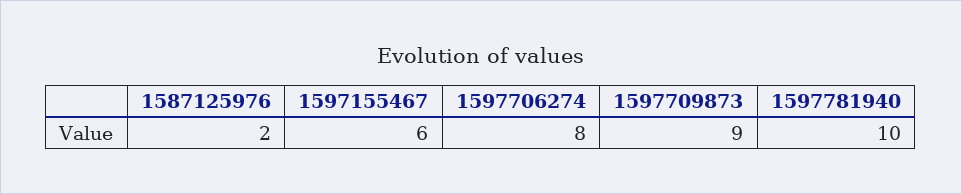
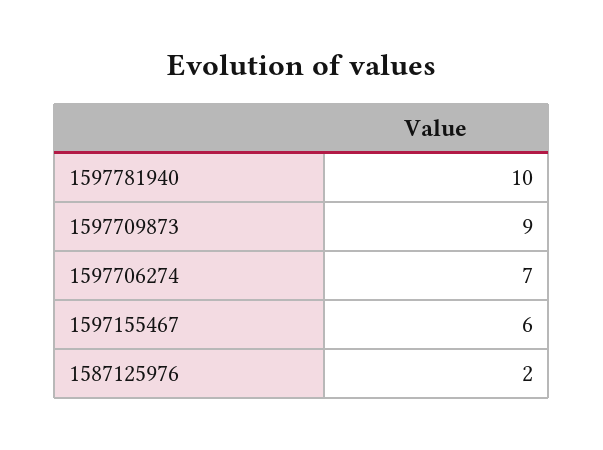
1597706274: 8 -> 7

